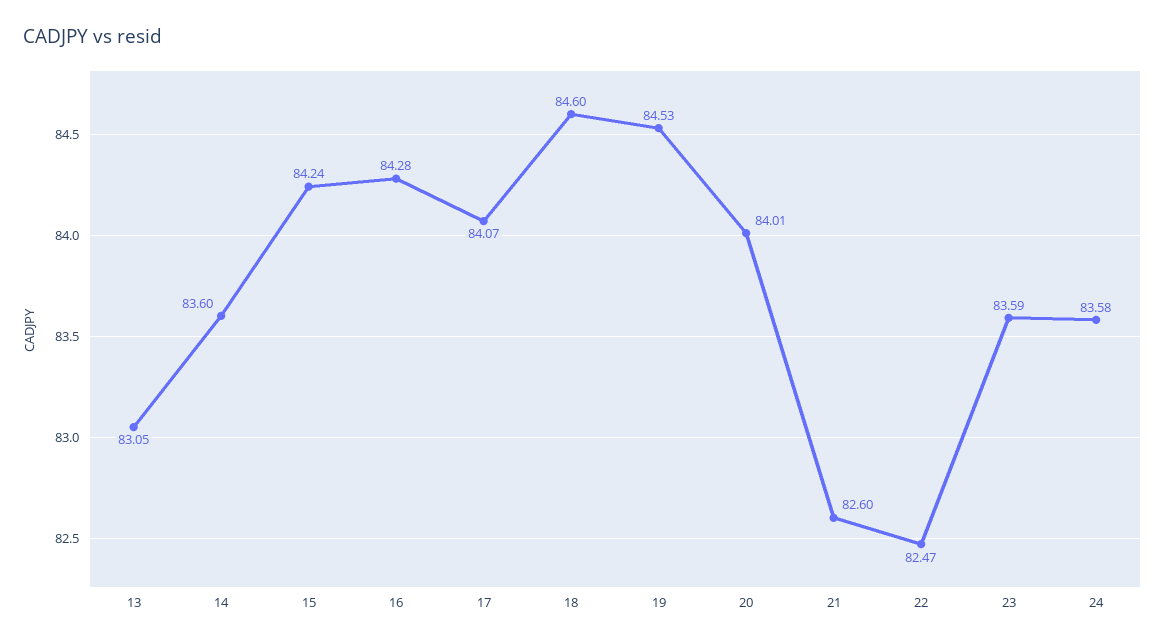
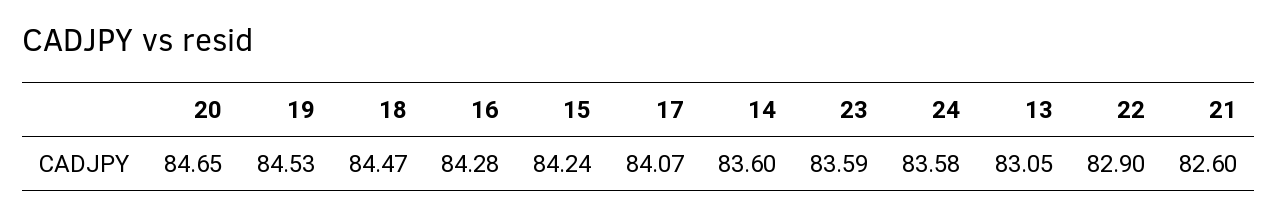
18: 84.6 -> 84.47
20: 84.01 -> 84.65
22: 82.47 -> 82.9

